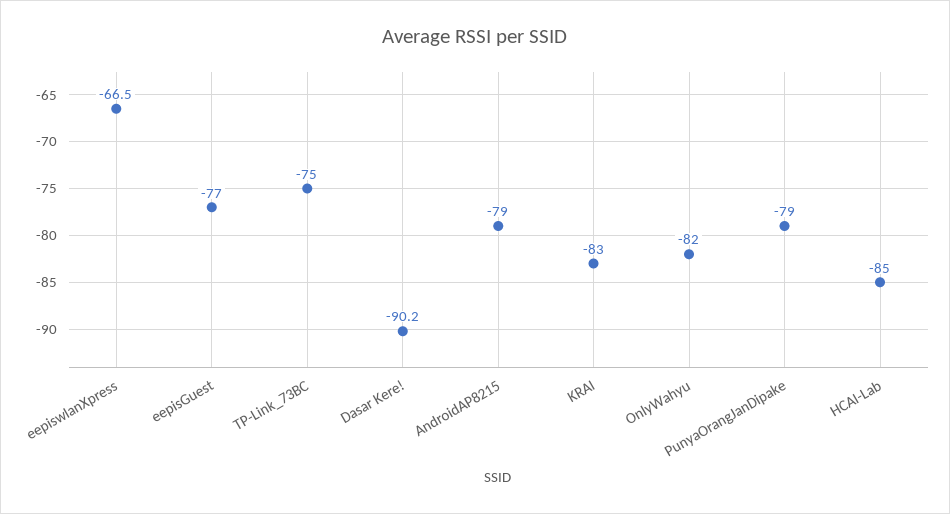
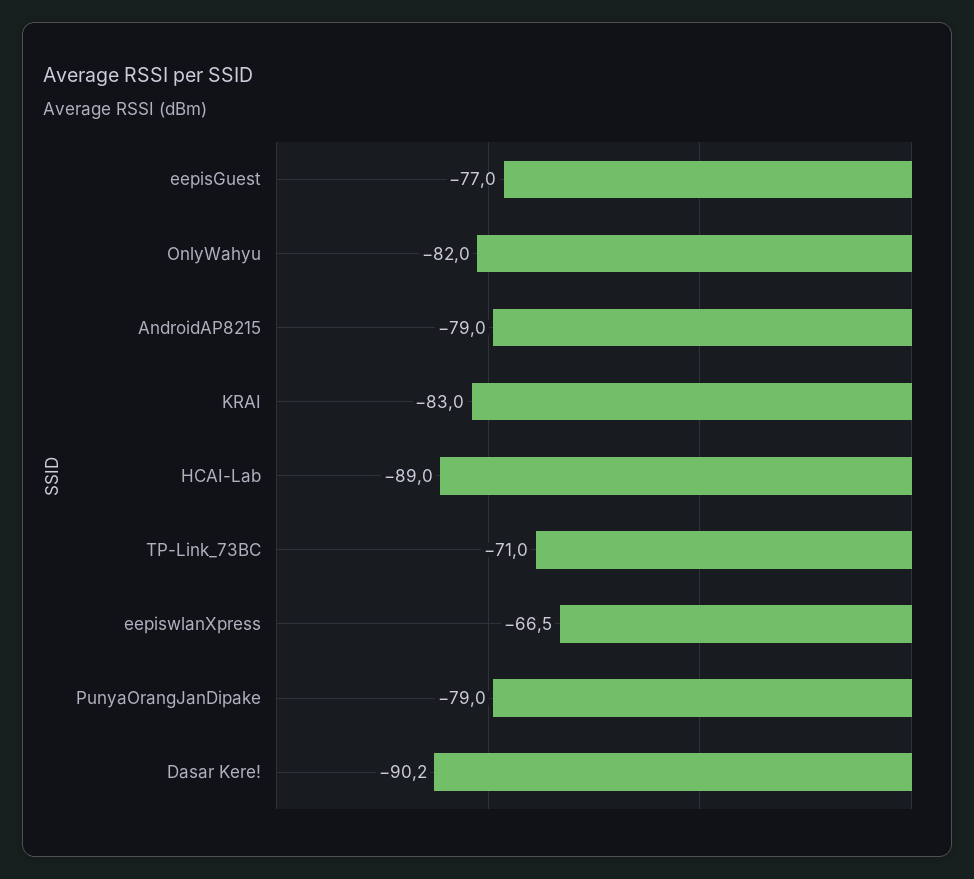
TP-Link_73BC: -75 -> -71
HCAI-Lab: -85 -> -89

